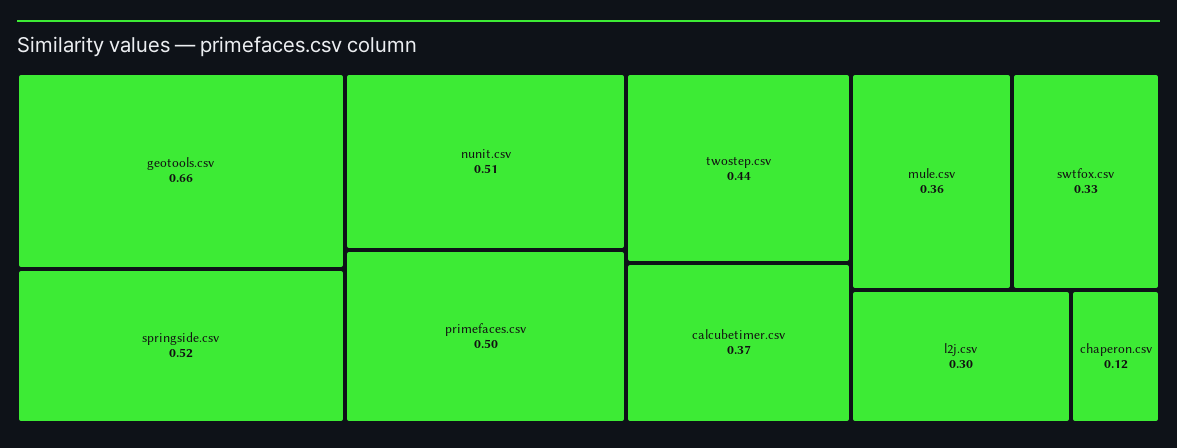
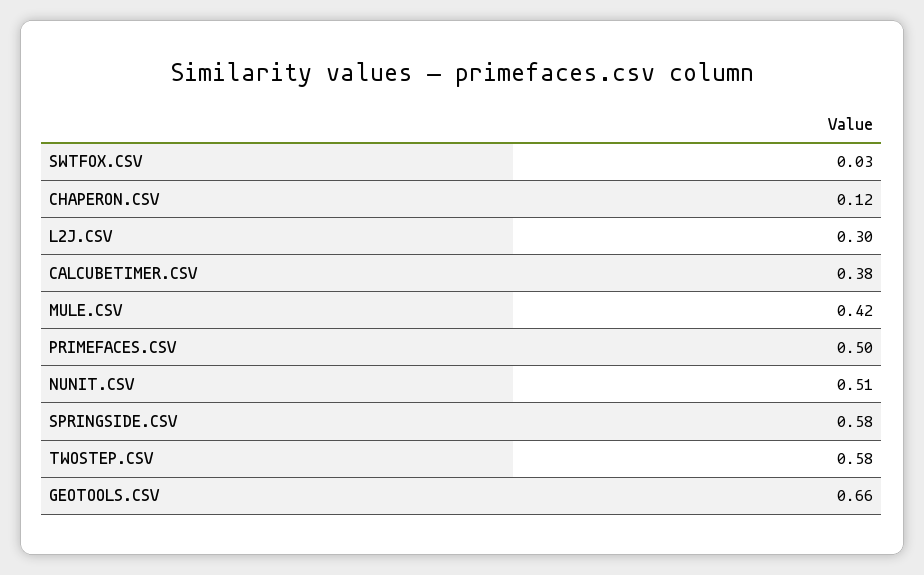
springside.csv: 0.52 -> 0.58
twostep.csv: 0.44 -> 0.58
calcubetimer.csv: 0.37 -> 0.38
mule.csv: 0.36 -> 0.42
swtfox.csv: 0.33 -> 0.03

